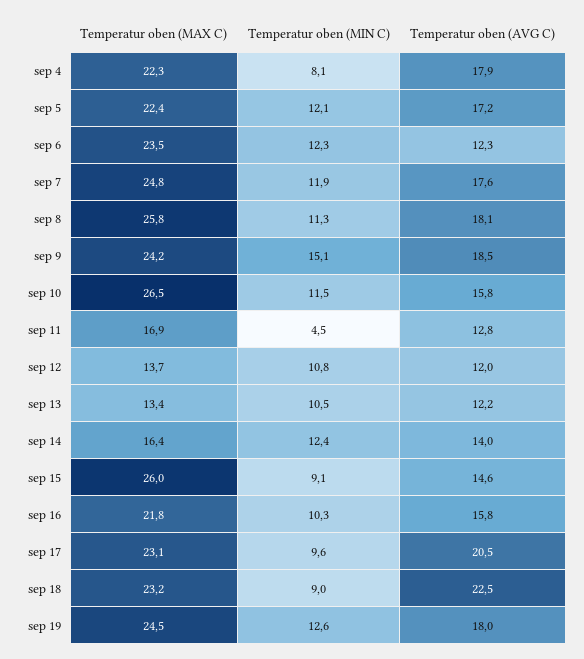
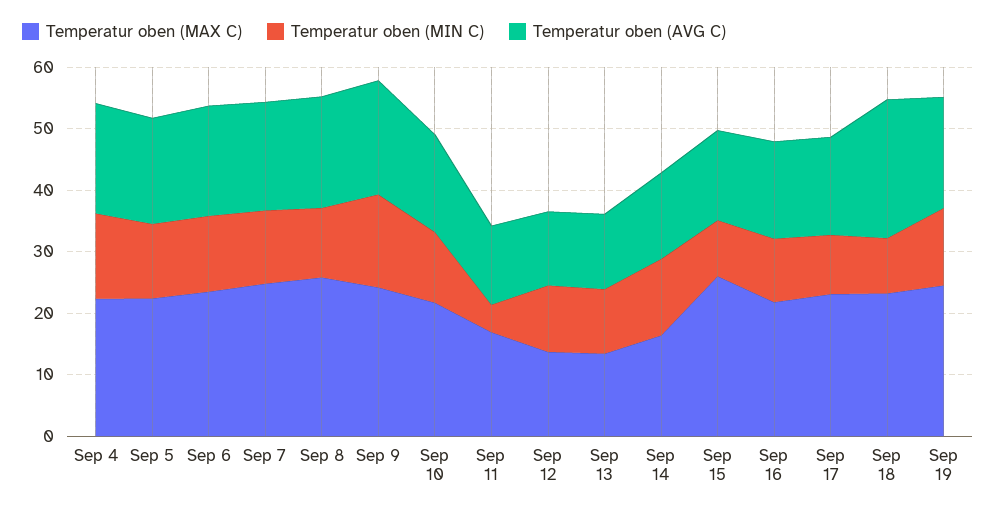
Temperatur oben (MIN C), sep 4: 8.1 -> 14
Temperatur oben (AVG C), sep 6: 12.3 -> 18
Temperatur oben (MAX C), sep 10: 26.5 -> 22
Temperatur oben (AVG C), sep 17: 20.5 -> 16

